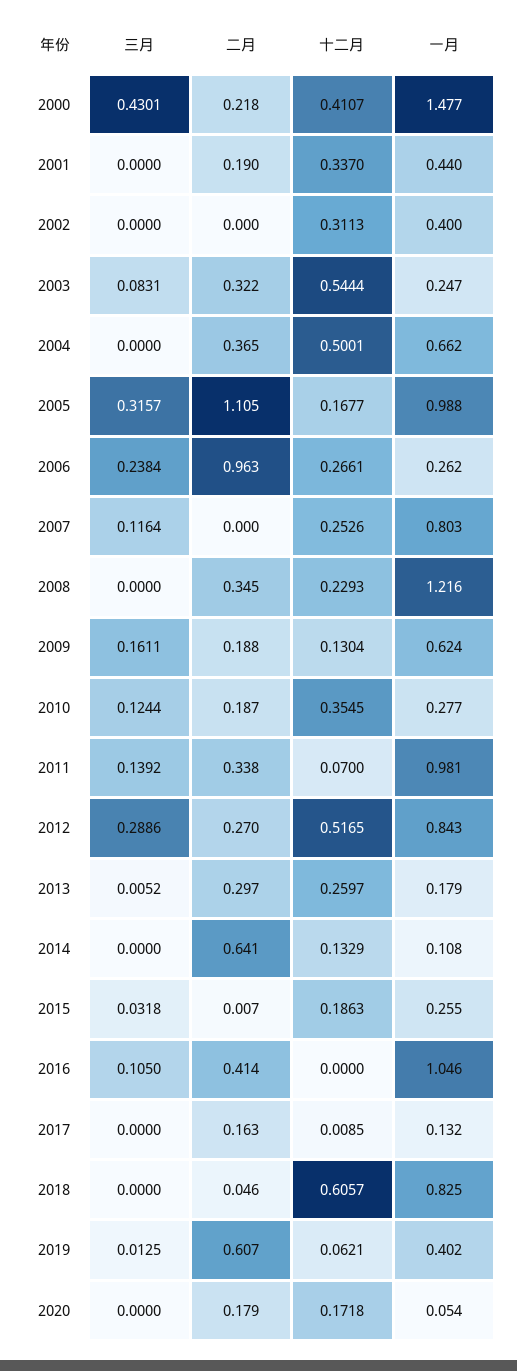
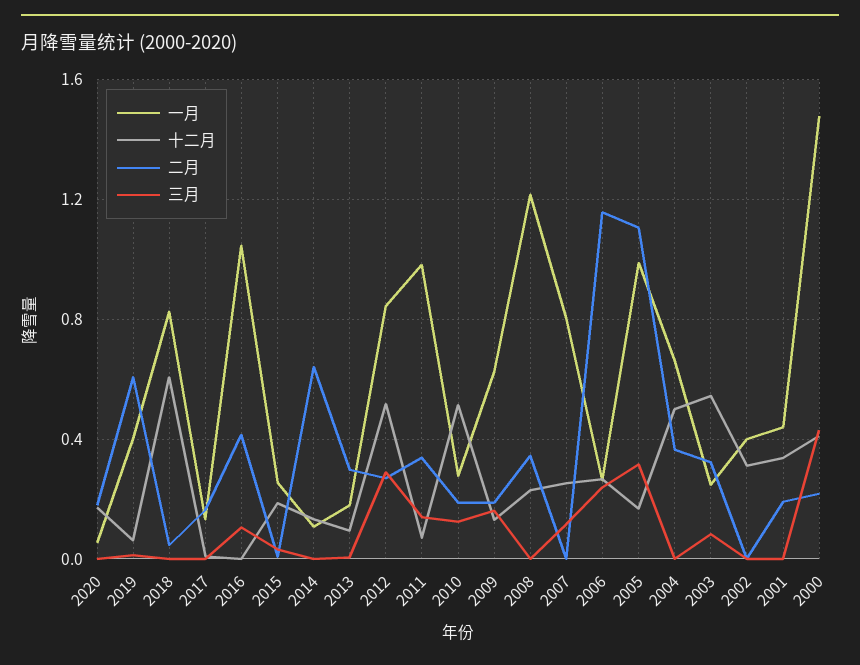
二月, 2006: 0.963 -> 1.15
十二月, 2010: 0.3545 -> 0.5
十二月, 2013: 0.2597 -> 0.1

